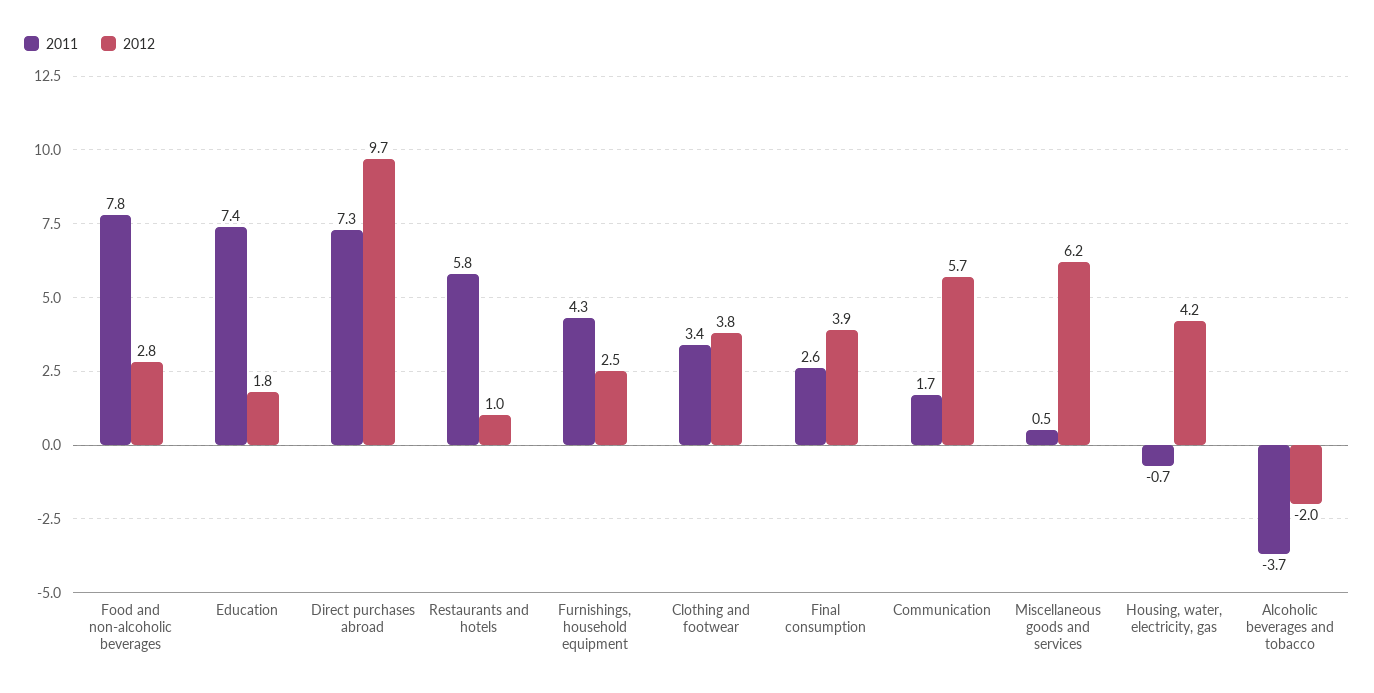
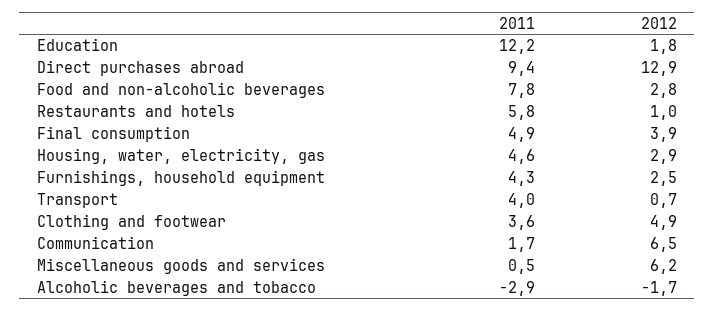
2011, Education: 7.4 -> 12.2
2011, Direct purchases abroad: 7.3 -> 9.4
2012, Direct purchases abroad: 9.7 -> 12.9
2011, Clothing and footwear: 3.4 -> 3.6
2012, Clothing and footwear: 3.8 -> 4.9
2011, Final consumption: 2.6 -> 4.9
2012, Communication: 5.7 -> 6.5
2011, Housing, water, electricity, gas: -0.7 -> 4.6
2012, Housing, water, electricity, gas: 4.2 -> 2.9
2011, Alcoholic beverages and tobacco: -3.7 -> -2.9
2012, Alcoholic beverages and tobacco: -2 -> -1.7
2011, Transport: none -> 4
2012, Transport: none -> 0.7

